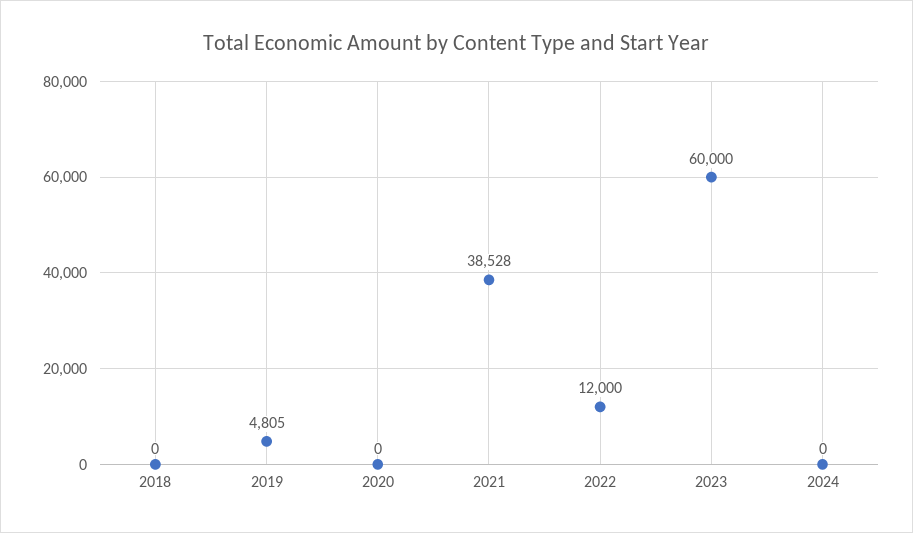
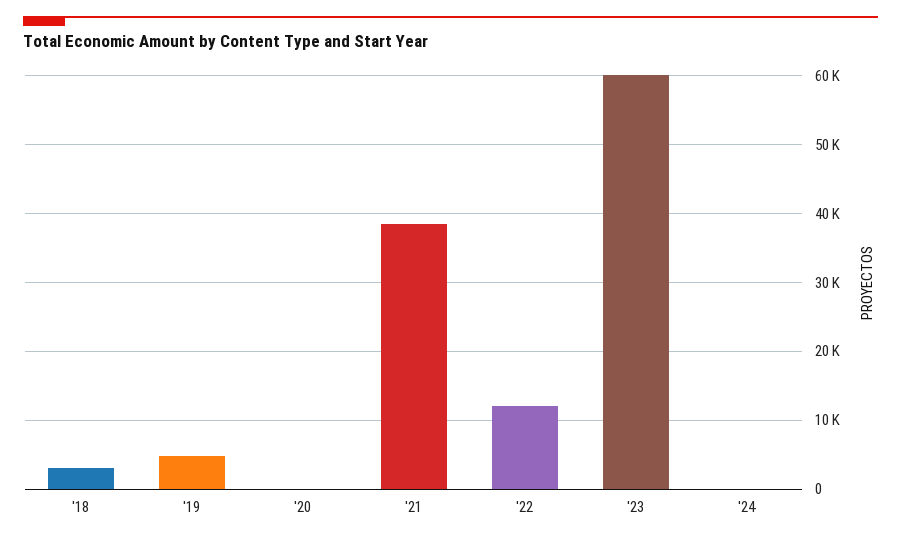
2018: 0 -> 3000

